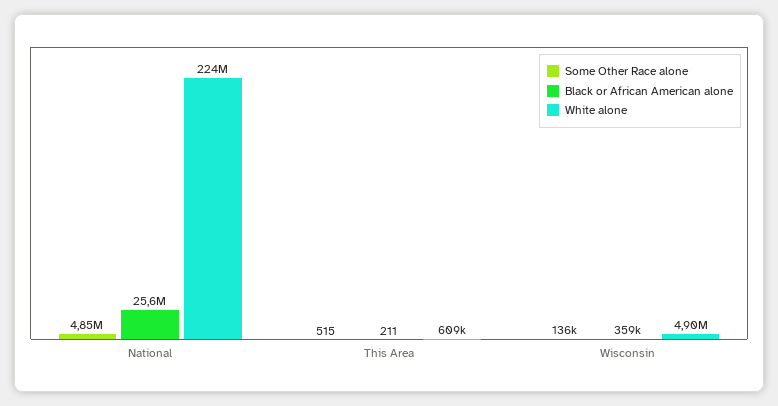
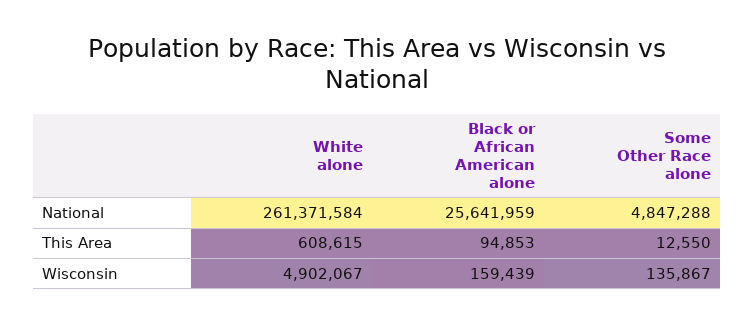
White alone, National: 224000000 -> 261371584
Some Other Race alone, This Area: 515 -> 12550
Black or African American alone, This Area: 211 -> 94853
Black or African American alone, Wisconsin: 359000 -> 159439

